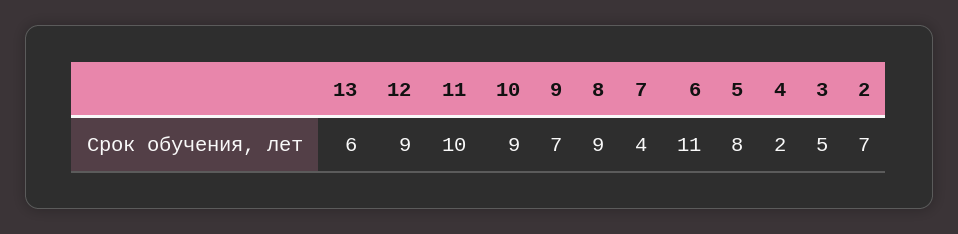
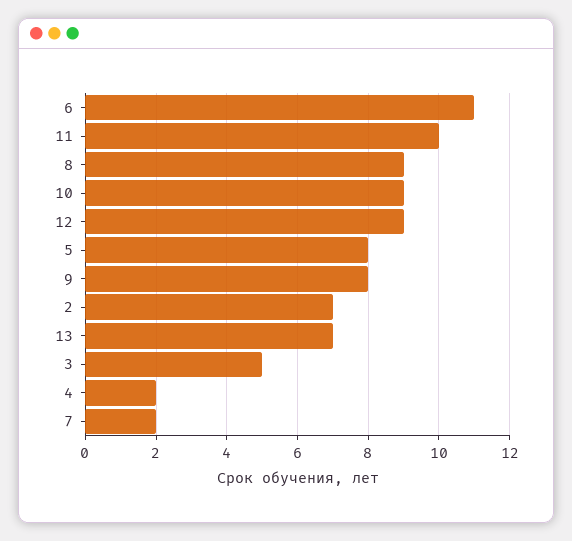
13: 6 -> 7
9: 7 -> 8
7: 4 -> 2

